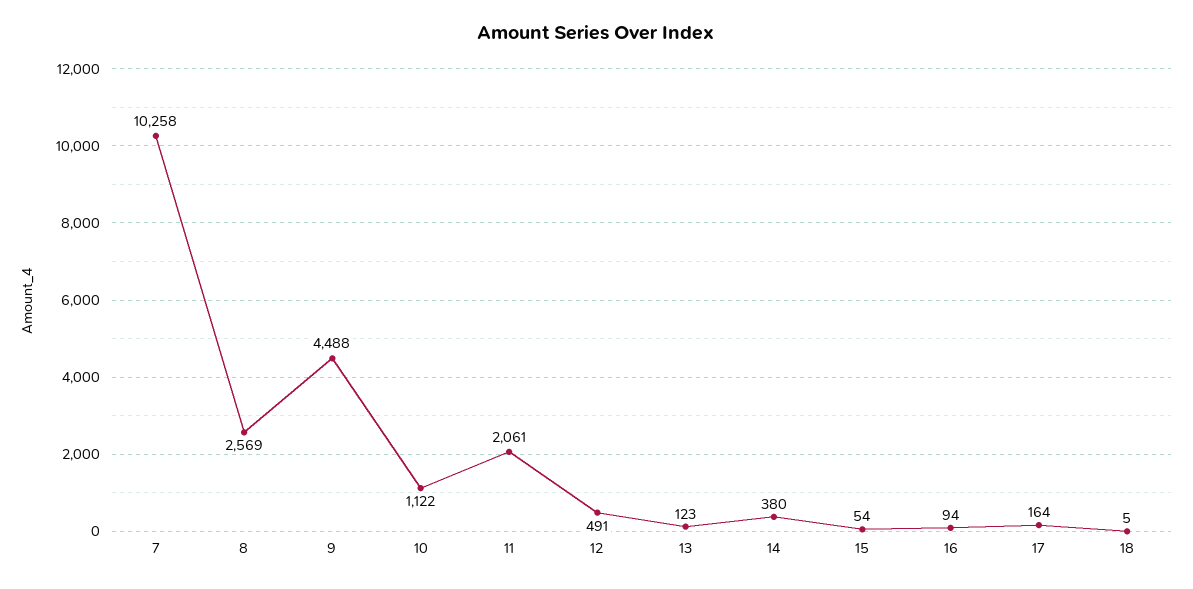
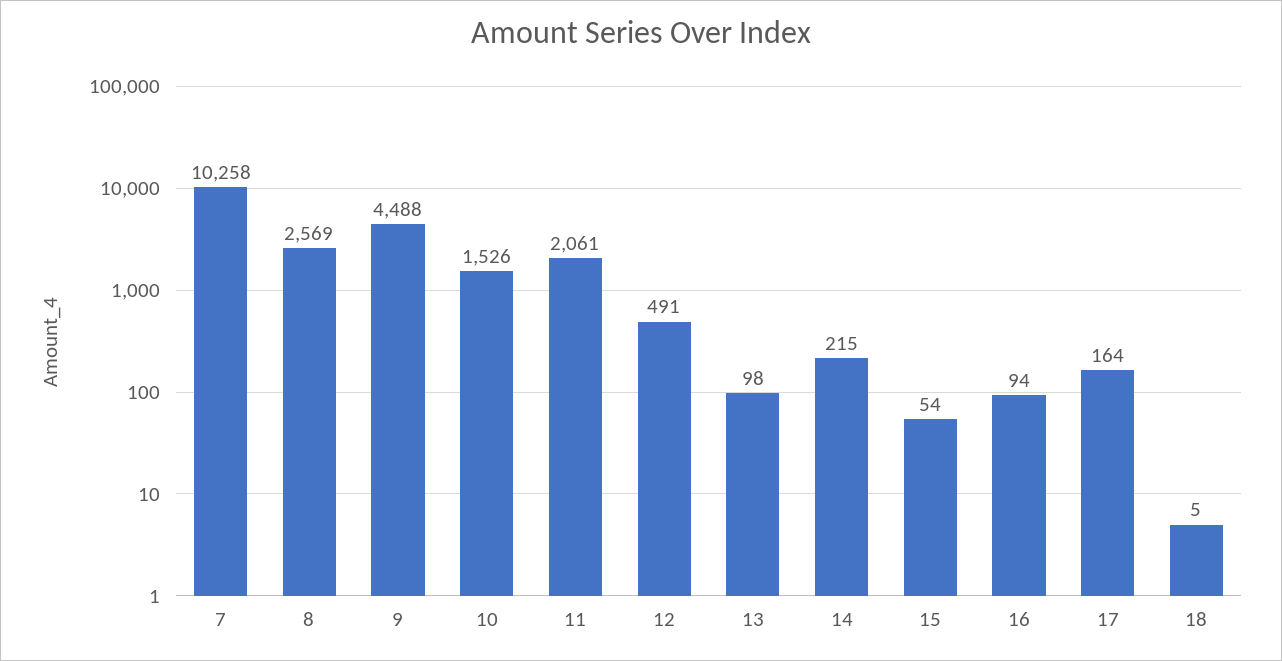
10: 1122 -> 1526
13: 123 -> 98
14: 380 -> 215

